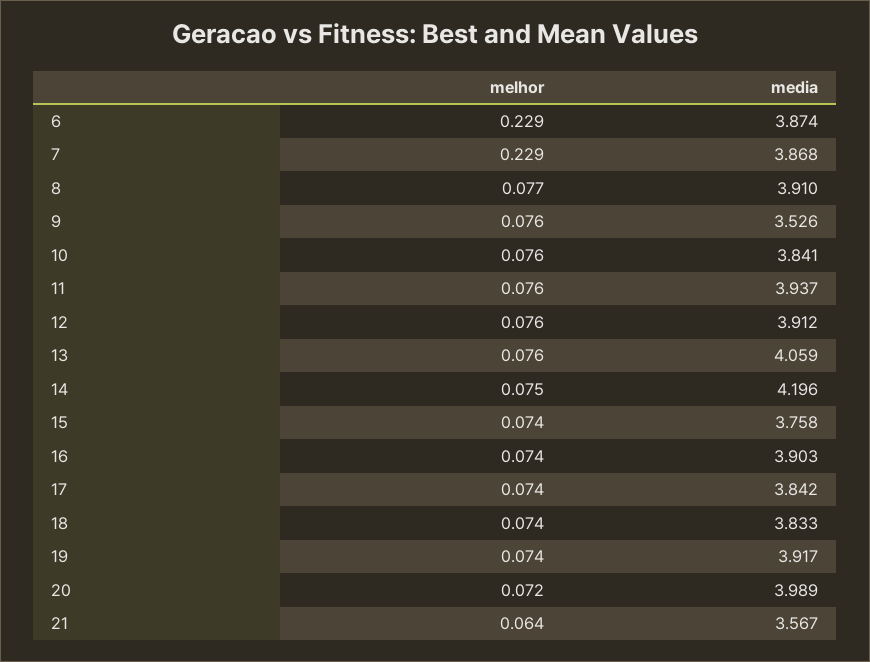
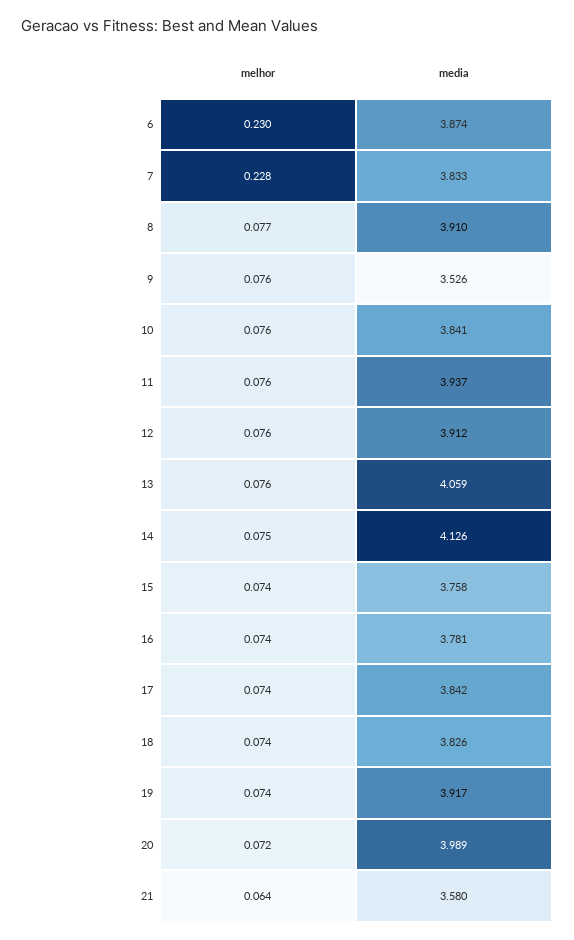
melhor, 6: 0.229 -> 0.23
melhor, 7: 0.229 -> 0.228
media, 7: 3.868 -> 3.833
media, 14: 4.196 -> 4.126
media, 16: 3.903 -> 3.781
media, 18: 3.833 -> 3.826
media, 21: 3.567 -> 3.58

